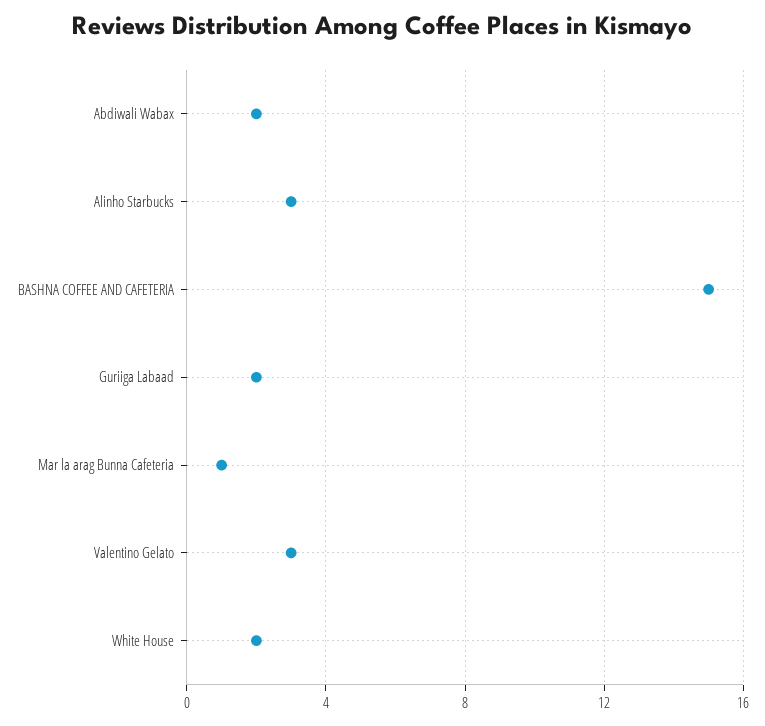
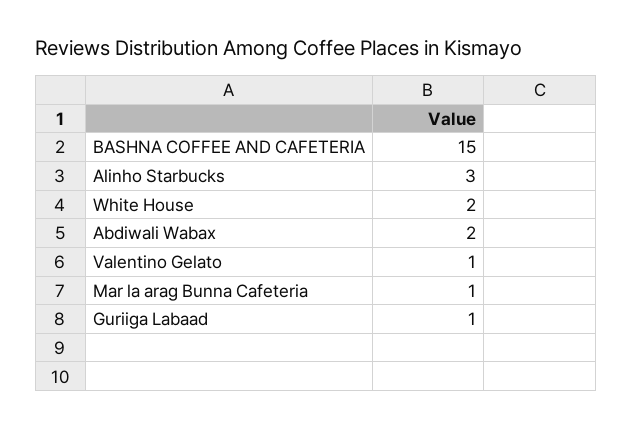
Guriiga Labaad: 2 -> 1
Valentino Gelato: 3 -> 1

